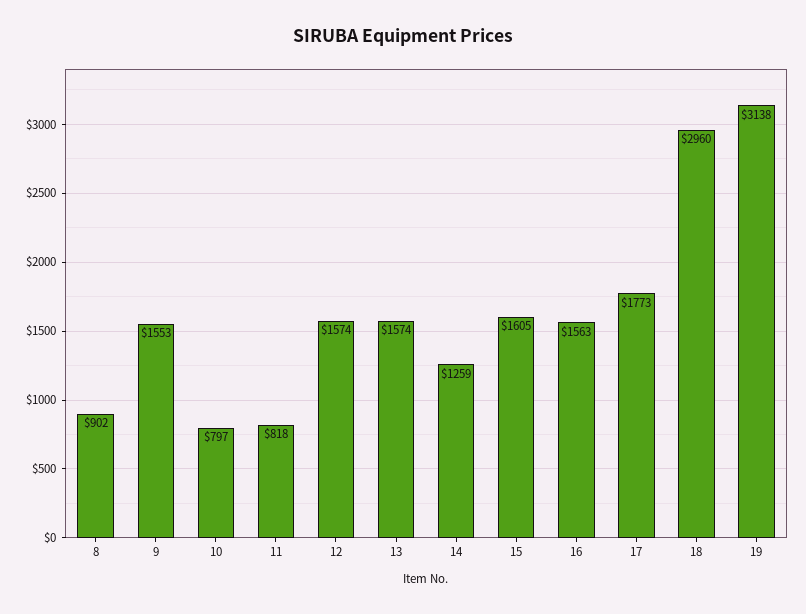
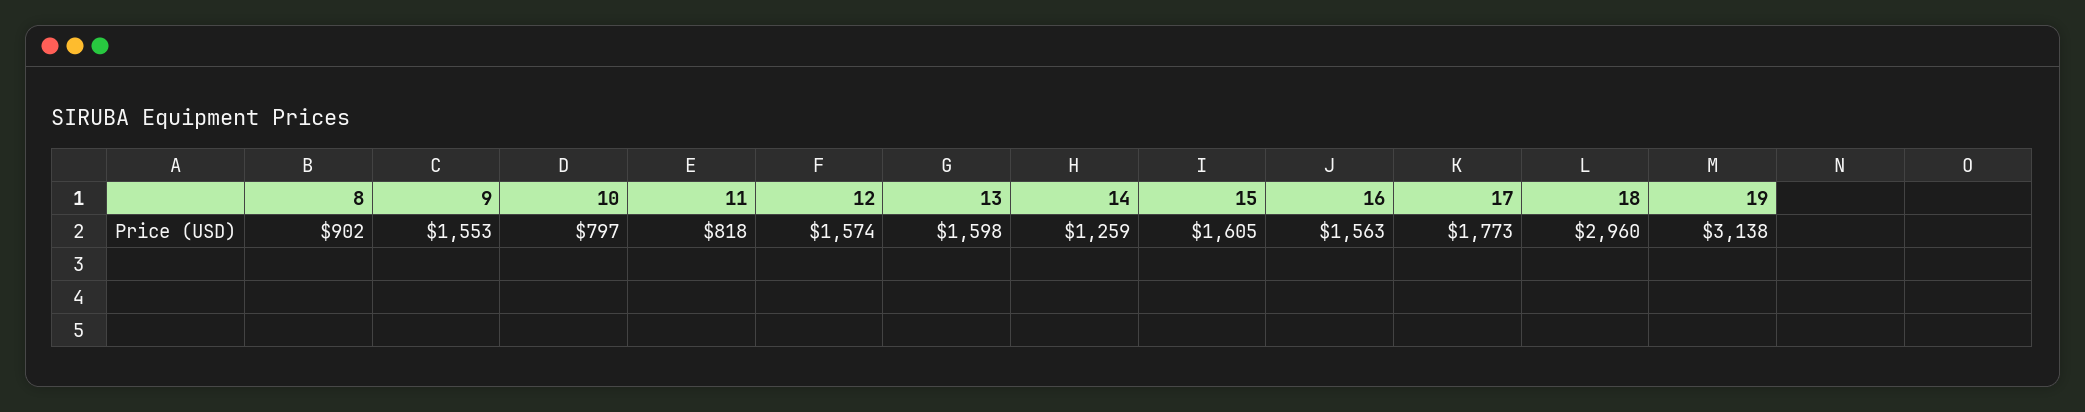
13: 1574 -> 1598

